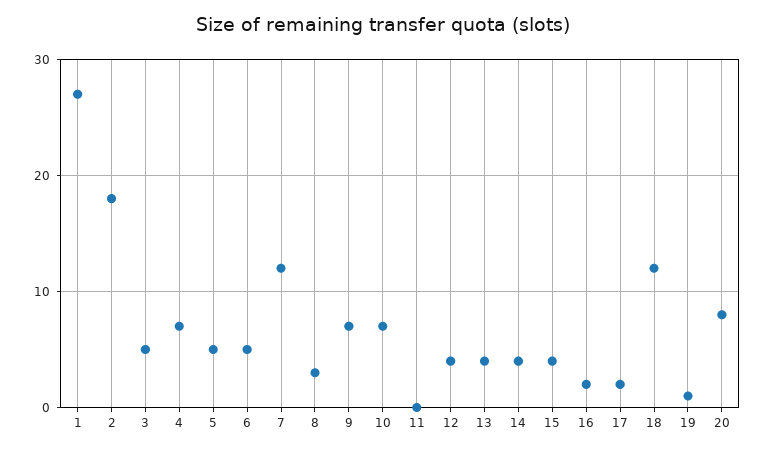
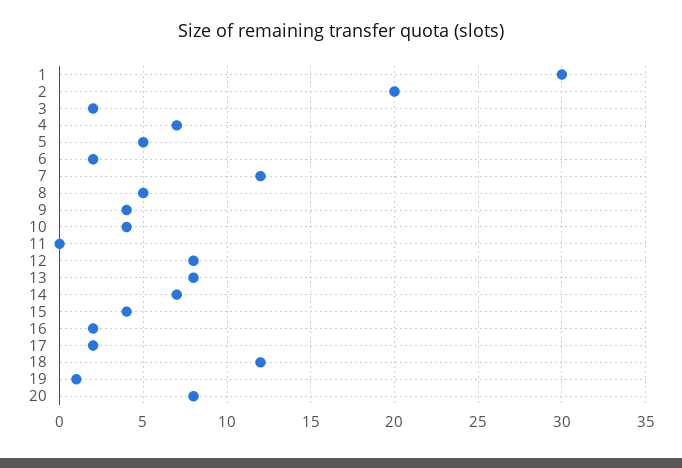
1: 27 -> 30
2: 18 -> 20
3: 5 -> 2
6: 5 -> 2
8: 3 -> 5
9: 7 -> 4
10: 7 -> 4
12: 4 -> 8
13: 4 -> 8
14: 4 -> 7

